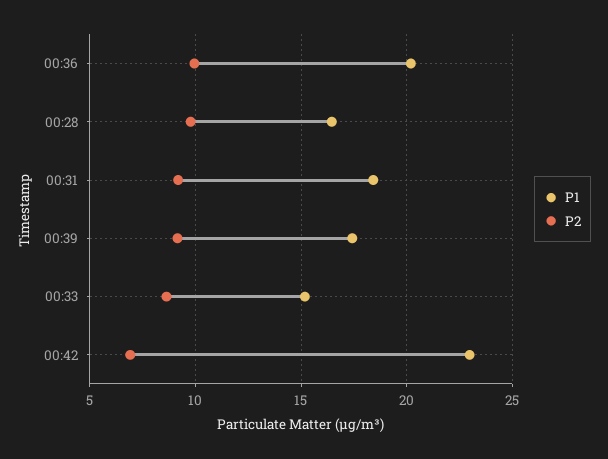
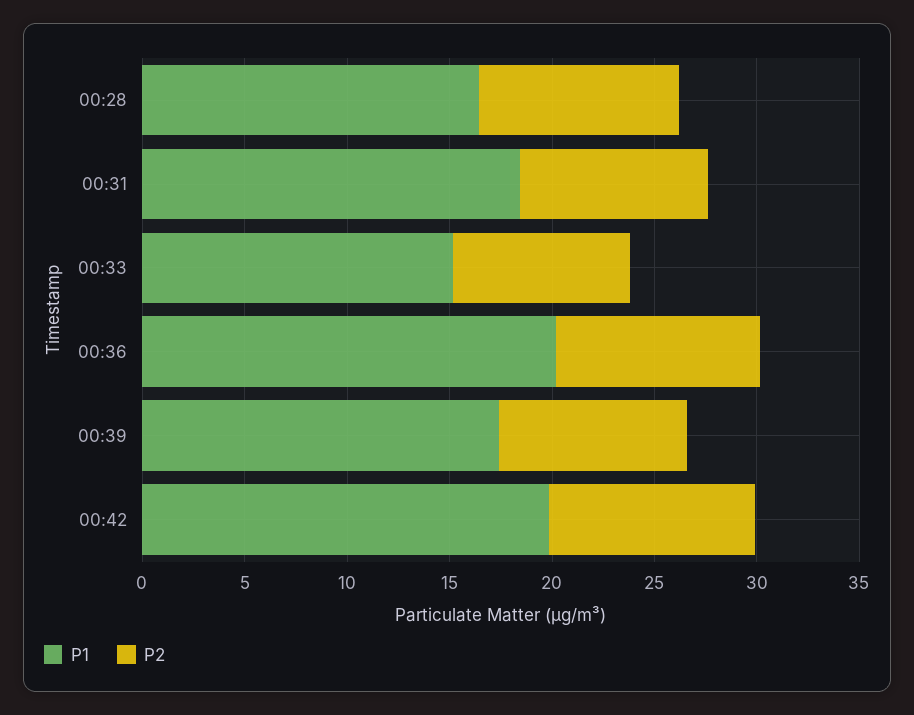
P1, 00:42: 23 -> 20
P2, 00:42: 7 -> 10

